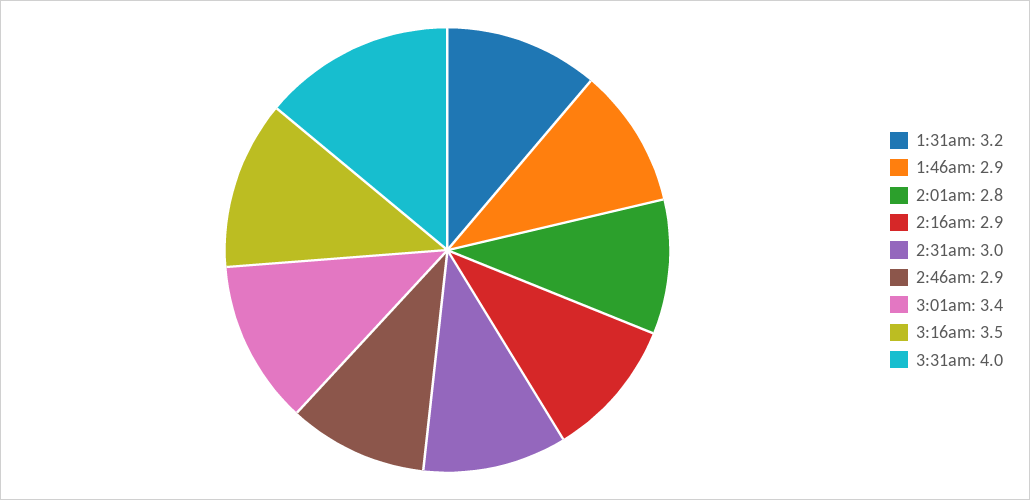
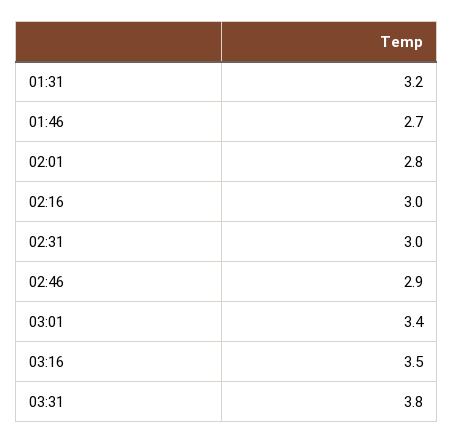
1:46am: 2.9 -> 2.7
2:16am: 2.9 -> 3
3:31am: 4 -> 3.8

